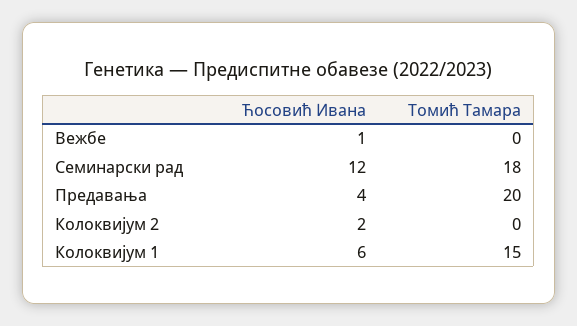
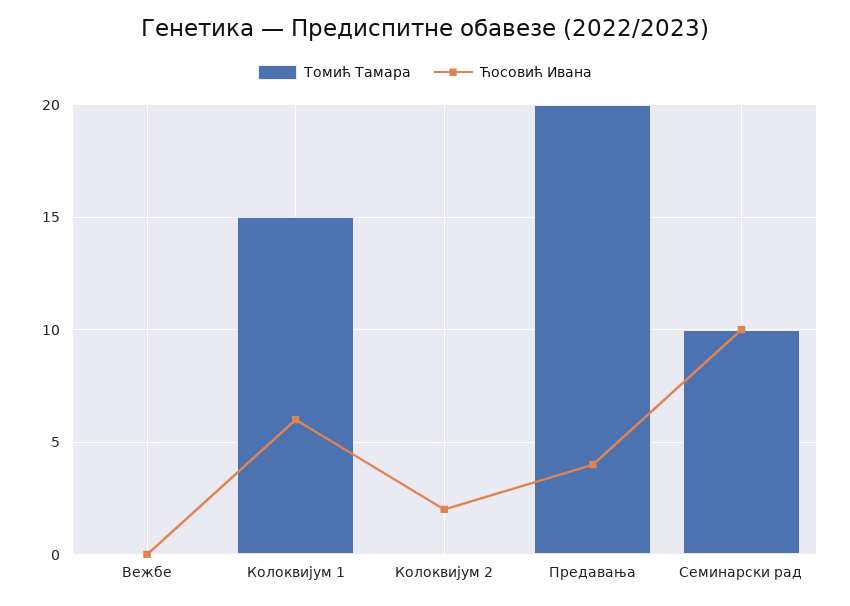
Ћосовић Ивана, Вежбе: 1 -> 0
Ћосовић Ивана, Семинарски рад: 12 -> 10
Томић Тамара, Семинарски рад: 18 -> 10

